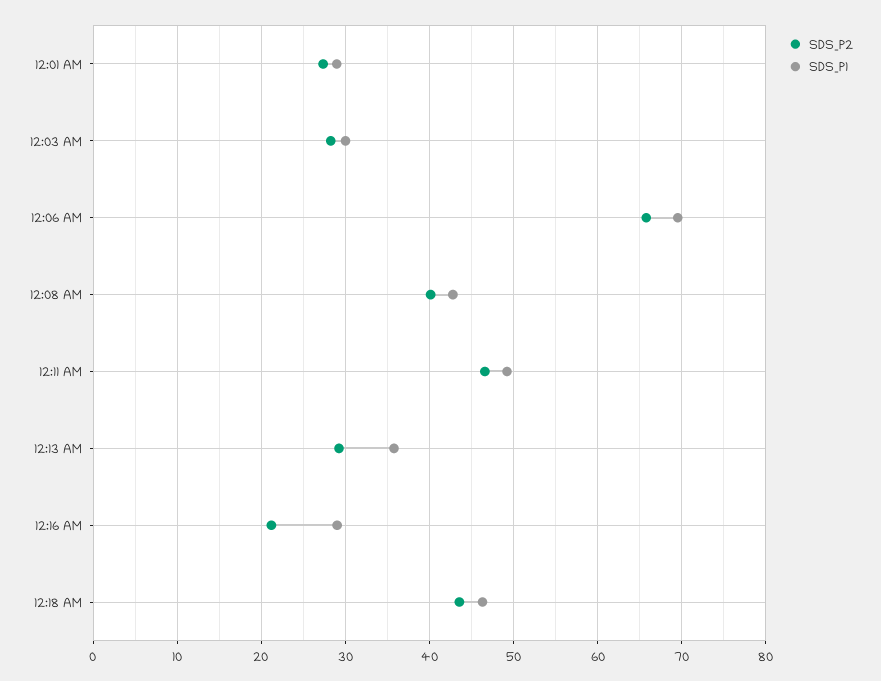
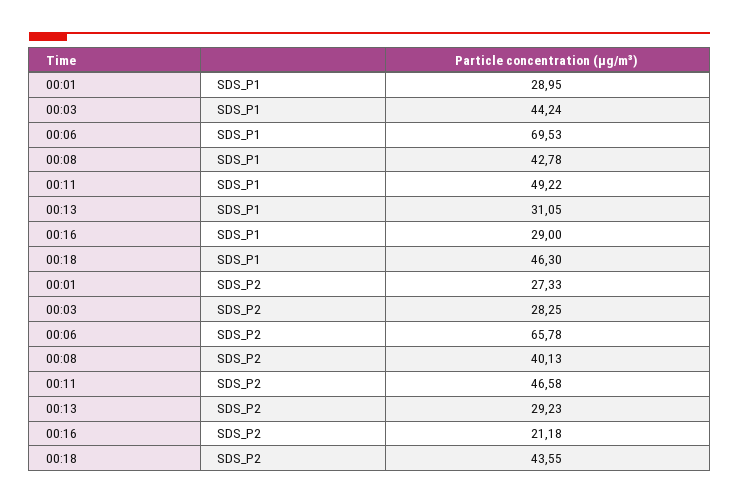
SDS_P1, 12:03 AM: 30 -> 44.24
SDS_P1, 12:13 AM: 36 -> 31.05

